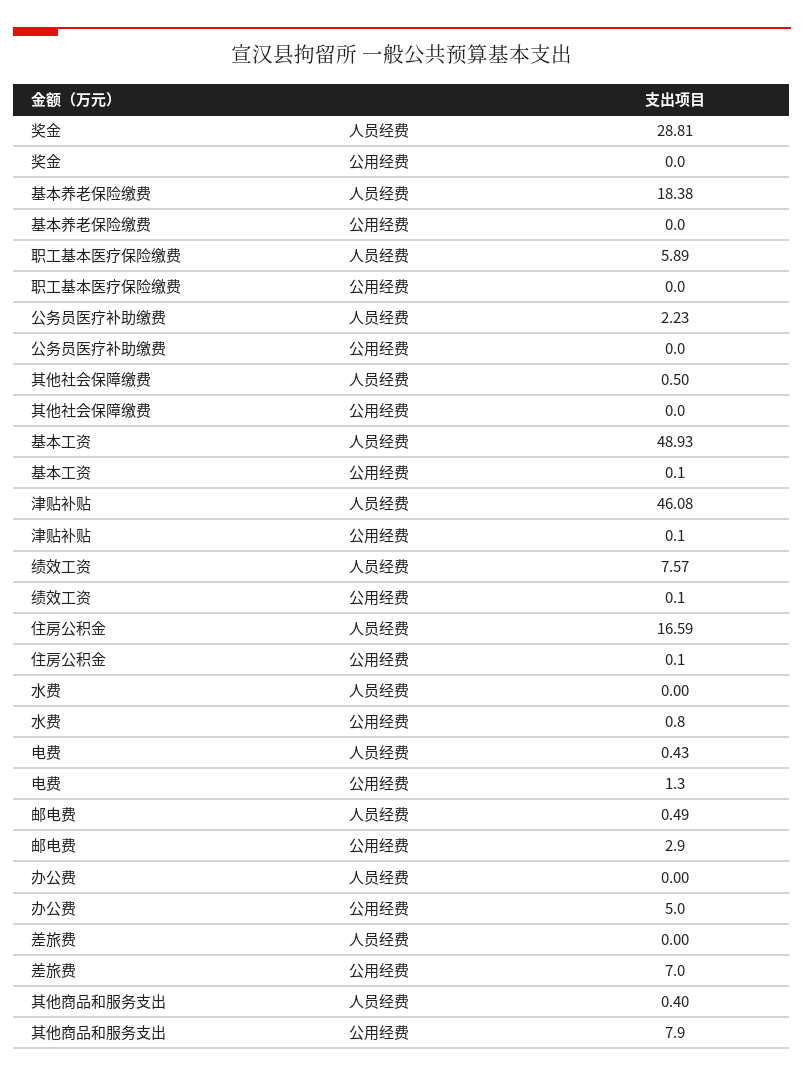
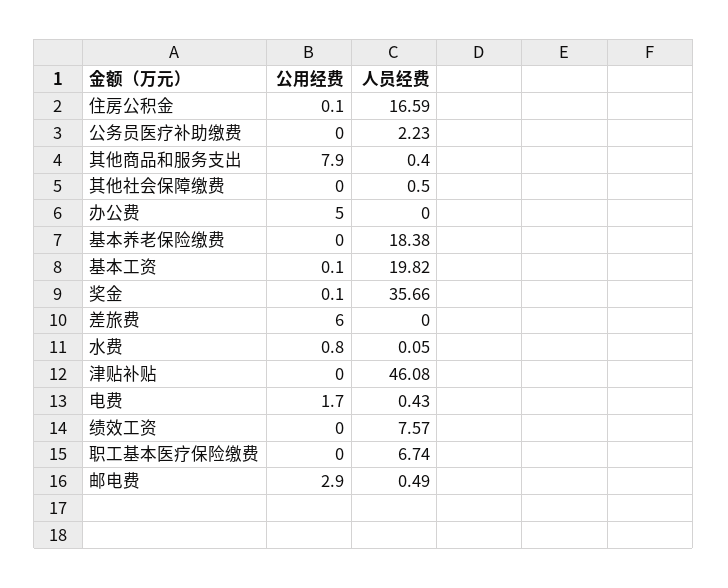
奖金, 人员经费: 28.81 -> 35.66
奖金, 公用经费: 0 -> 0.1
职工基本医疗保险缴费, 人员经费: 5.89 -> 6.74
基本工资, 人员经费: 48.93 -> 19.82
津贴补贴, 公用经费: 0.1 -> 0
绩效工资, 公用经费: 0.1 -> 0
水费, 人员经费: 0 -> 0.05
电费, 公用经费: 1.3 -> 1.7
差旅费, 公用经费: 7 -> 6

